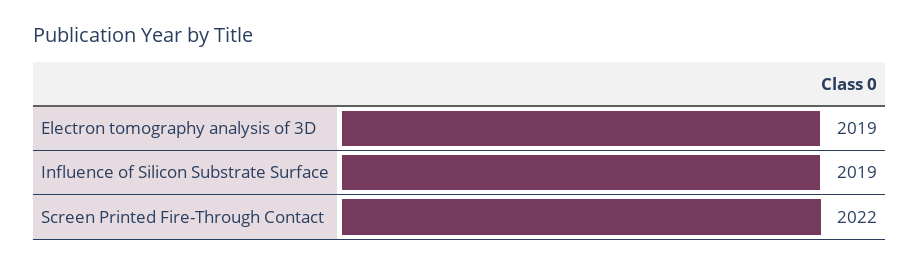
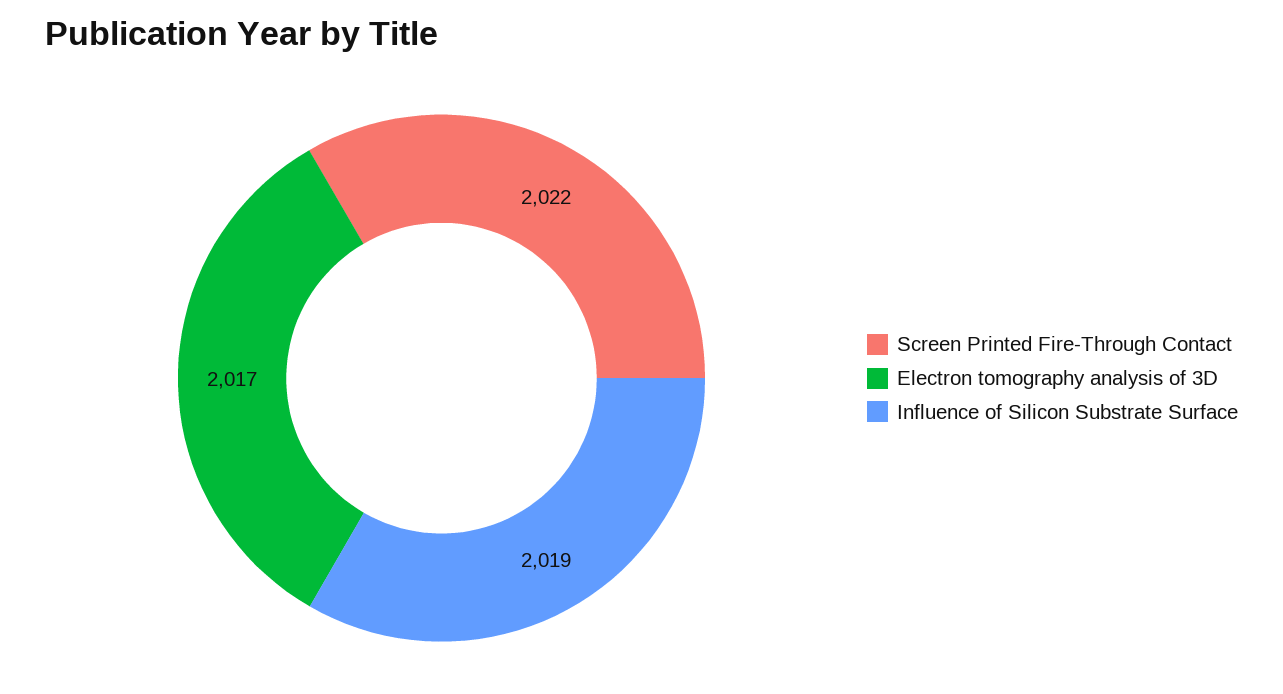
Electron tomography analysis of 3D: 2019 -> 2017

